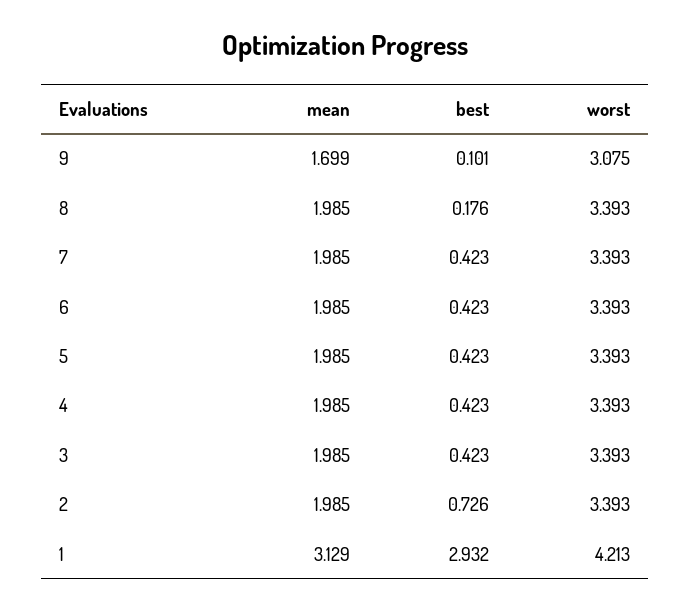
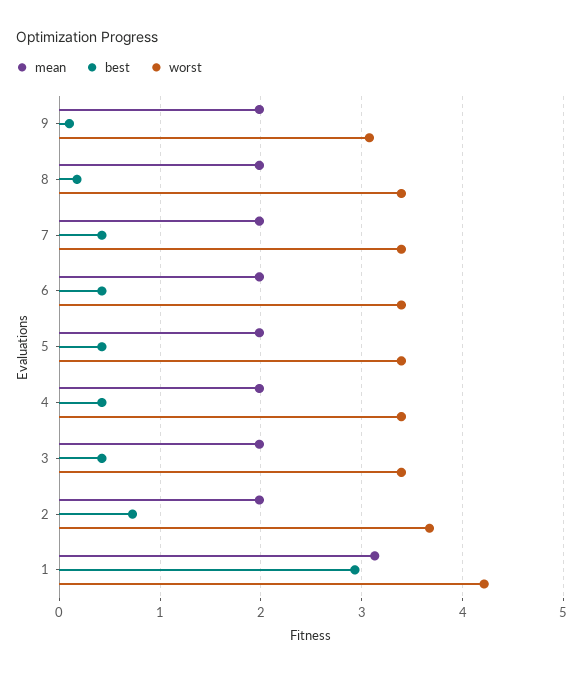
mean, 9: 1.699 -> 2
worst, 2: 3.393 -> 3.7

